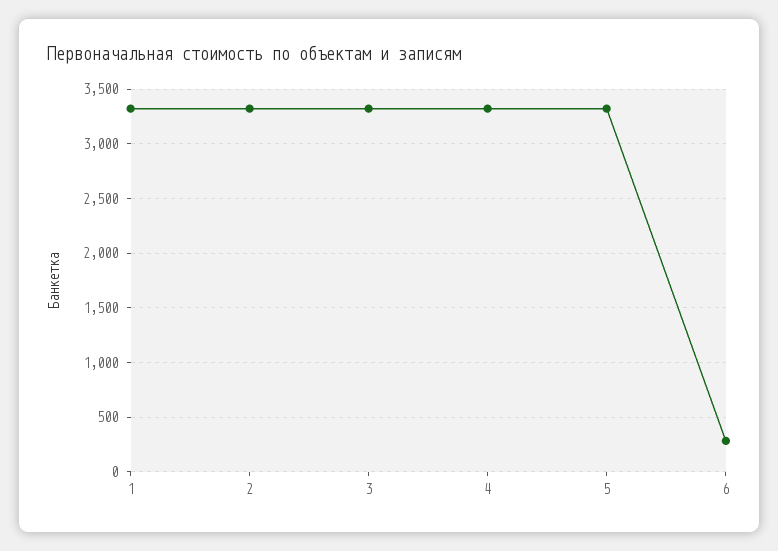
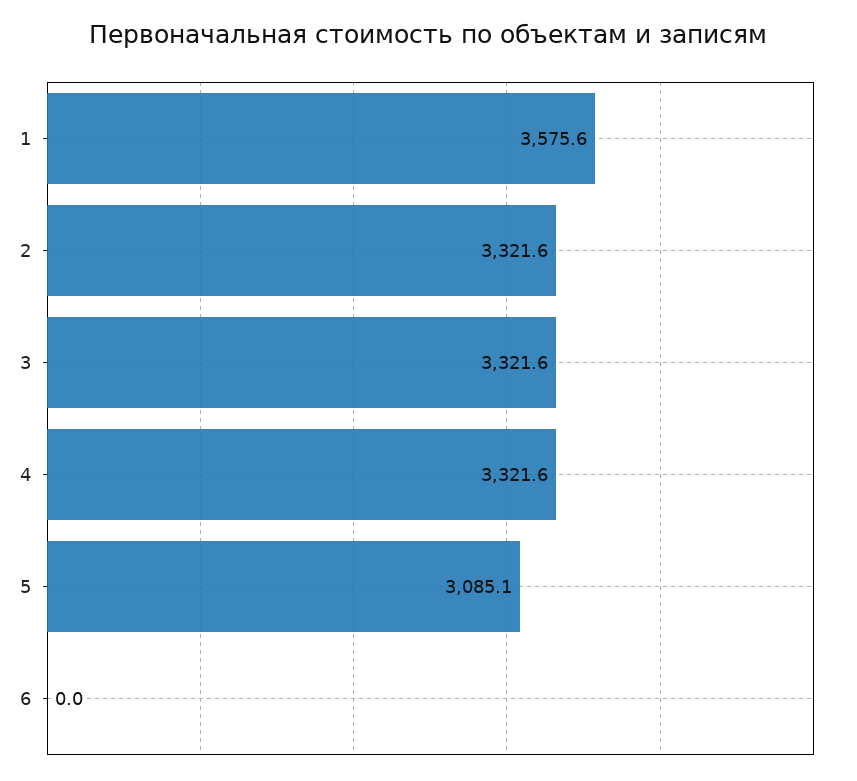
1: 3300 -> 3575.6
5: 3300 -> 3085.1
6: 300 -> 0

